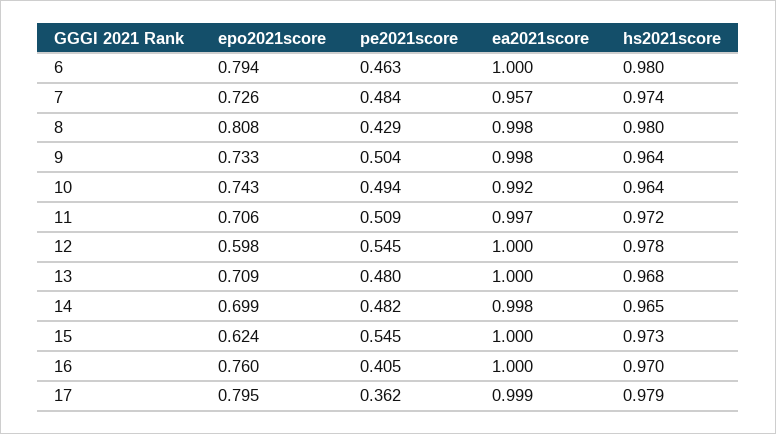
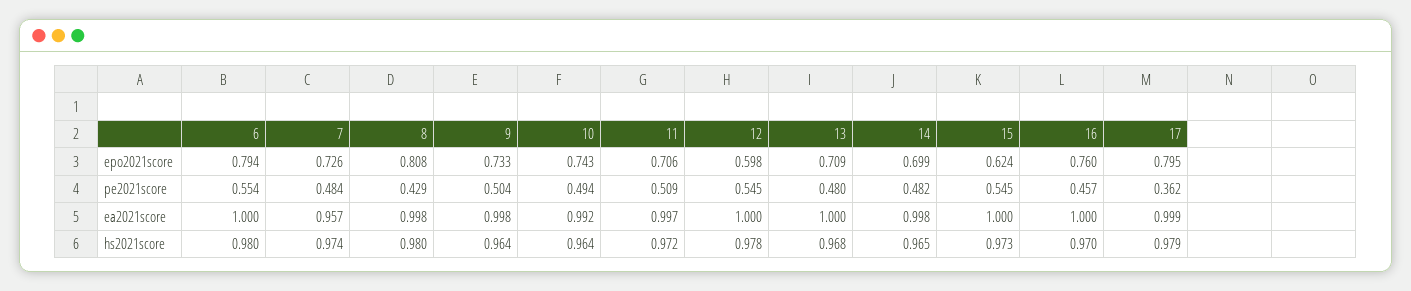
pe2021score, 6: 0.463 -> 0.554
pe2021score, 16: 0.405 -> 0.457

